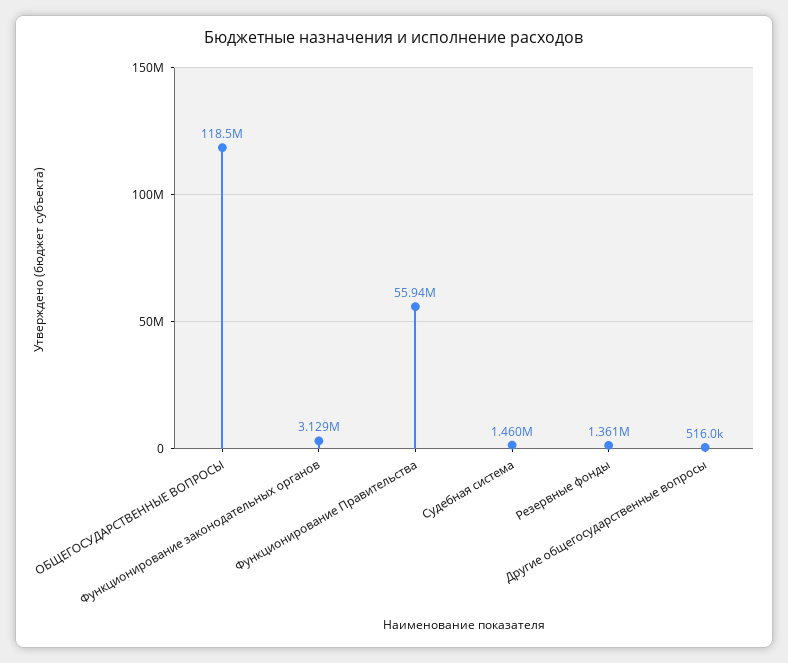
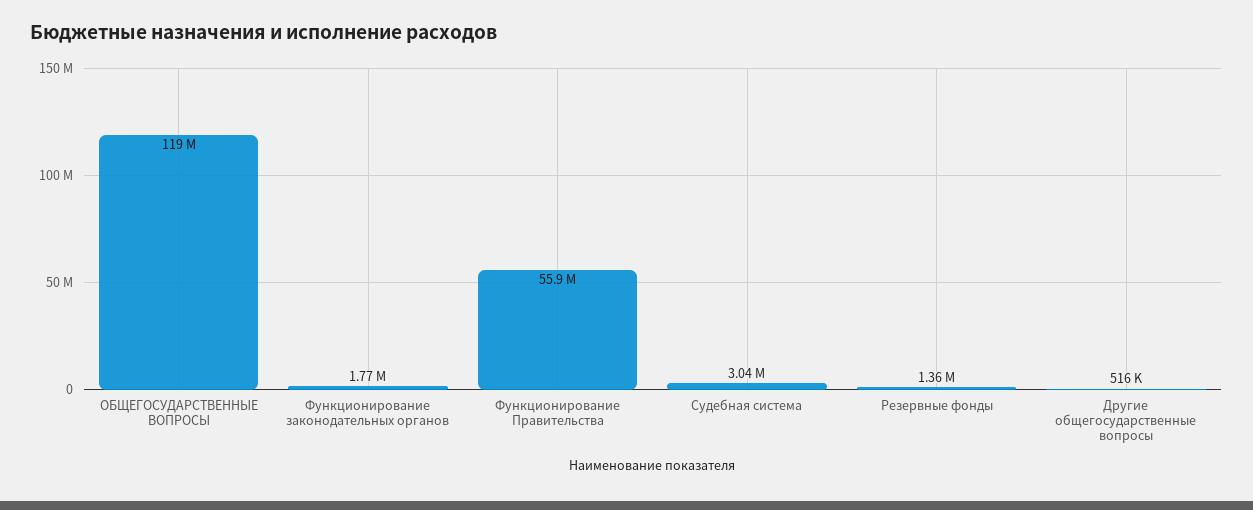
Функционирование законодательных органов: 3129000 -> 1770000
Судебная система: 1460000 -> 3040000

